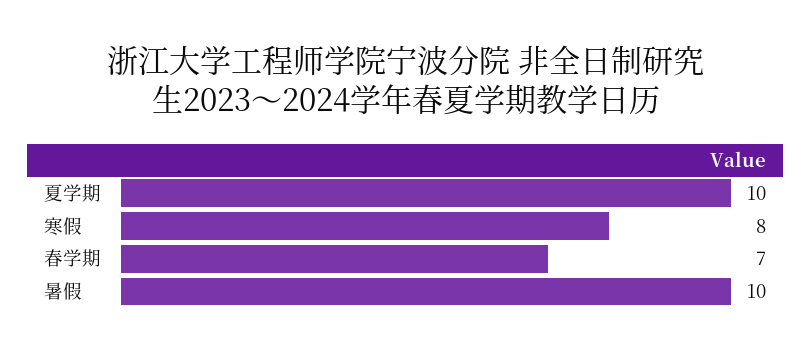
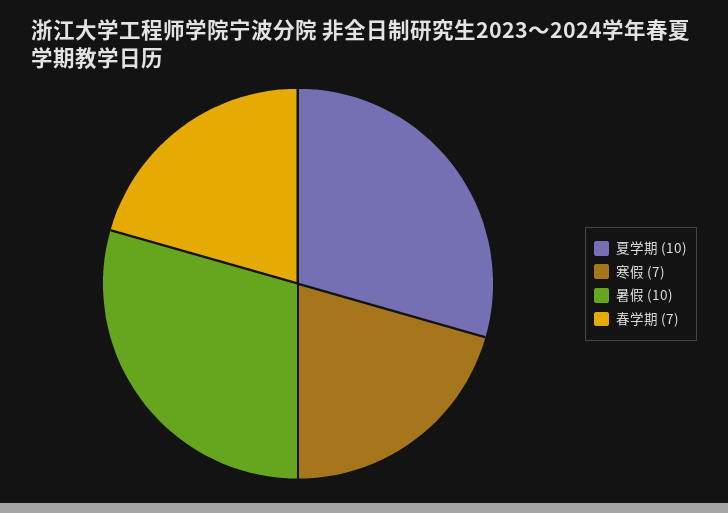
寒假: 8 -> 7

